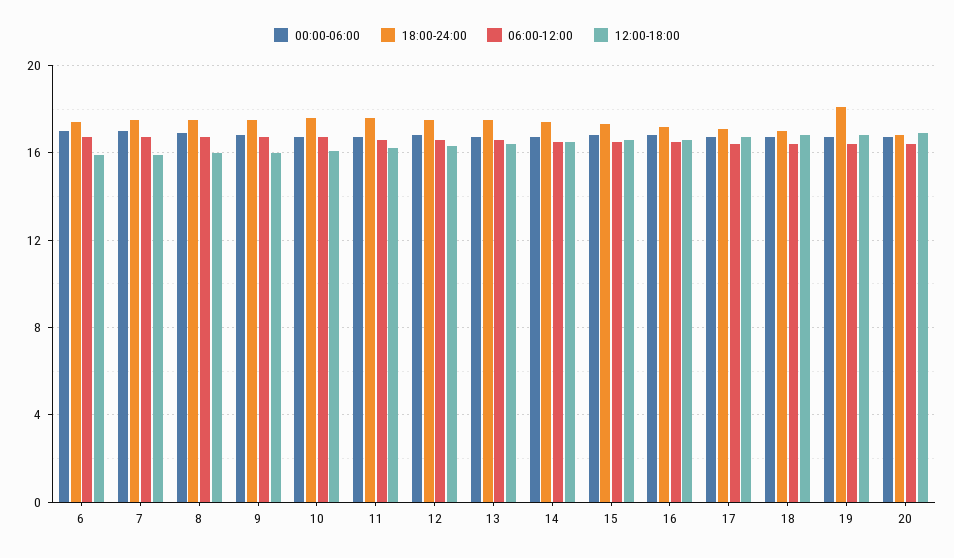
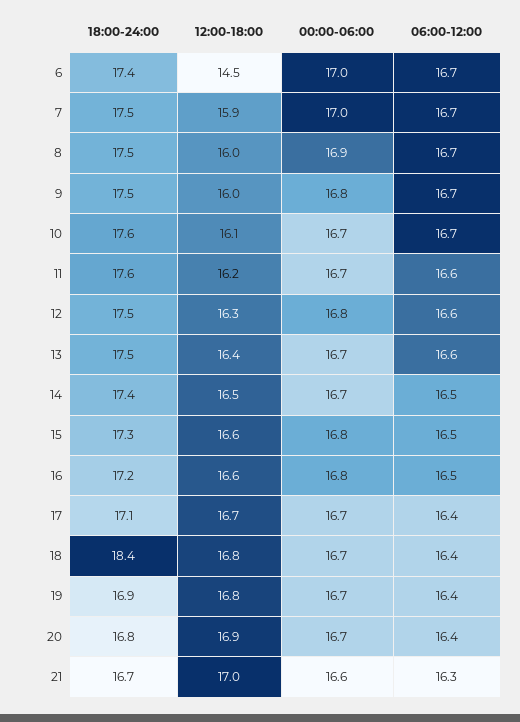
12:00-18:00, 6: 16 -> 14.5
18:00-24:00, 18: 17 -> 18.4
18:00-24:00, 19: 18 -> 16.9
18:00-24:00, 21: none -> 16.7
12:00-18:00, 21: none -> 17
00:00-06:00, 21: none -> 16.6
06:00-12:00, 21: none -> 16.3

